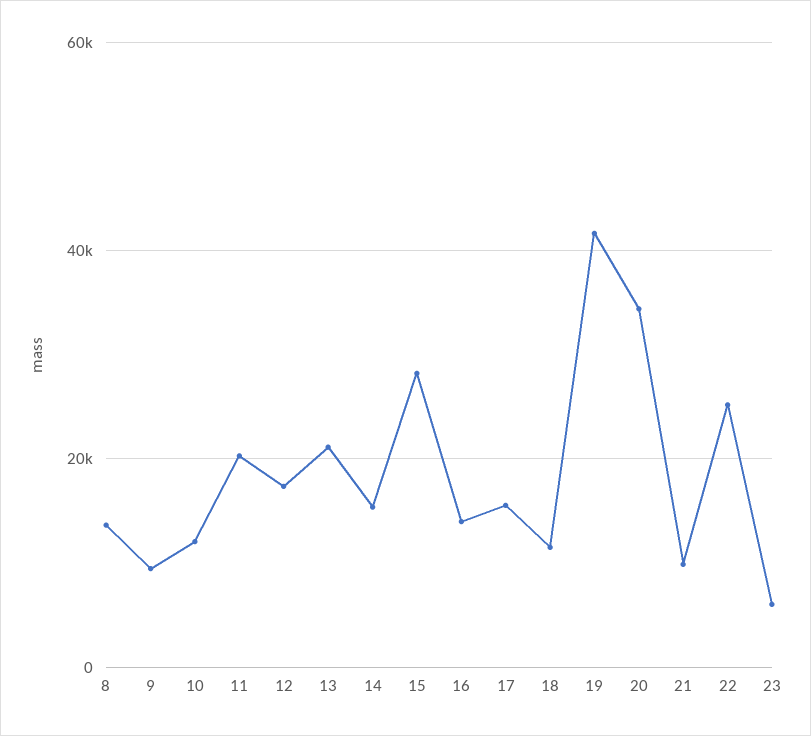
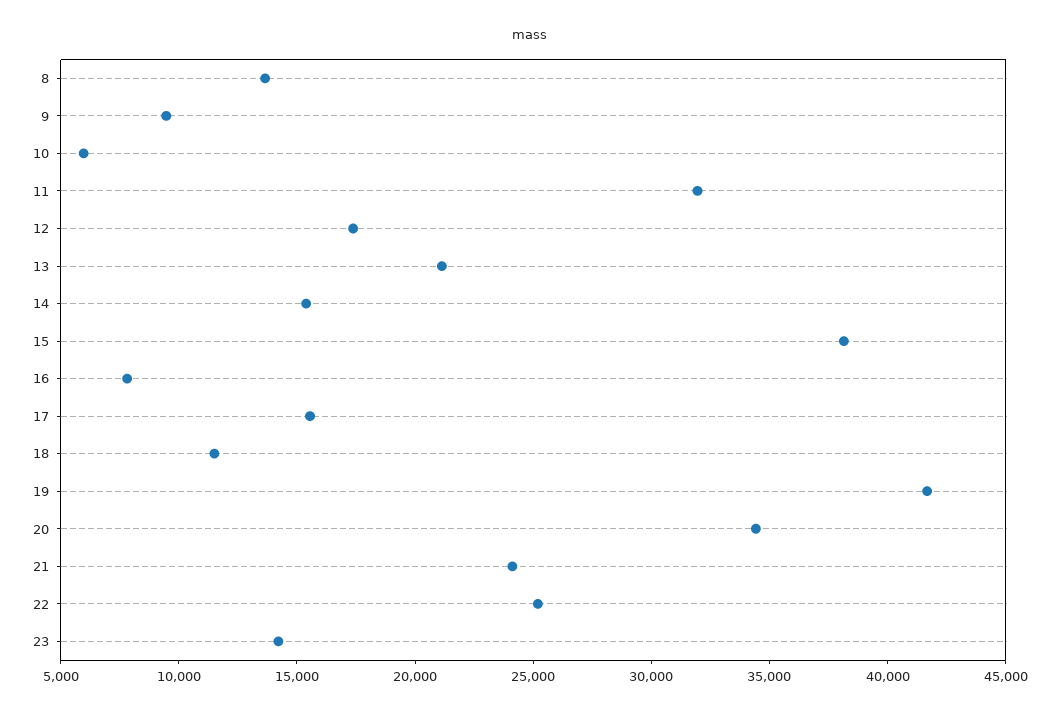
10: 12000 -> 6000
11: 20000 -> 32000
15: 28000 -> 38000
16: 14000 -> 8000
21: 10000 -> 24000
23: 6000 -> 14000

